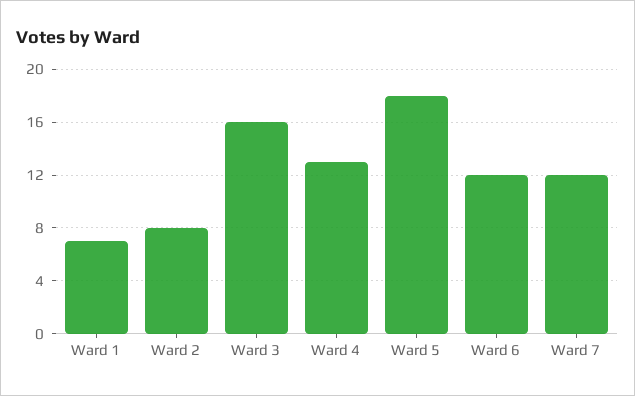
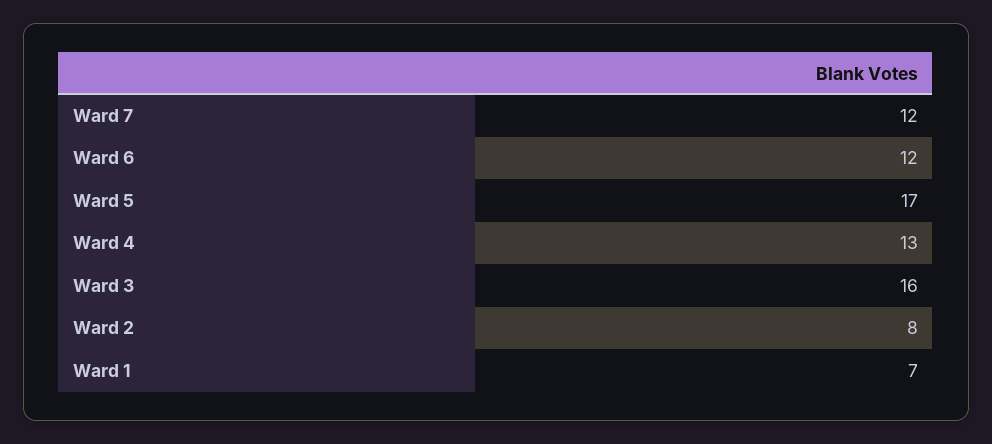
Ward 5: 18 -> 17

